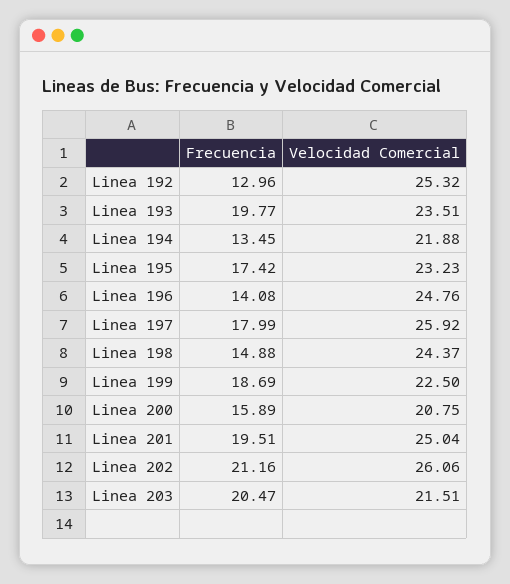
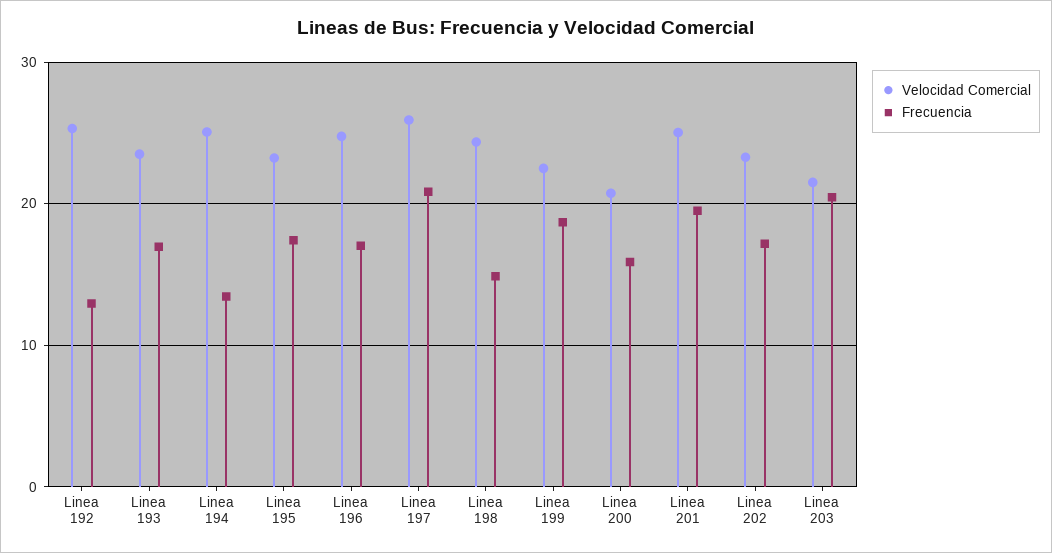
Frecuencia, Linea 193: 19.77 -> 17
Velocidad Comercial, Linea 194: 21.88 -> 25
Frecuencia, Linea 196: 14.08 -> 17
Frecuencia, Linea 197: 17.99 -> 21
Frecuencia, Linea 202: 21.16 -> 17
Velocidad Comercial, Linea 202: 26.06 -> 23

